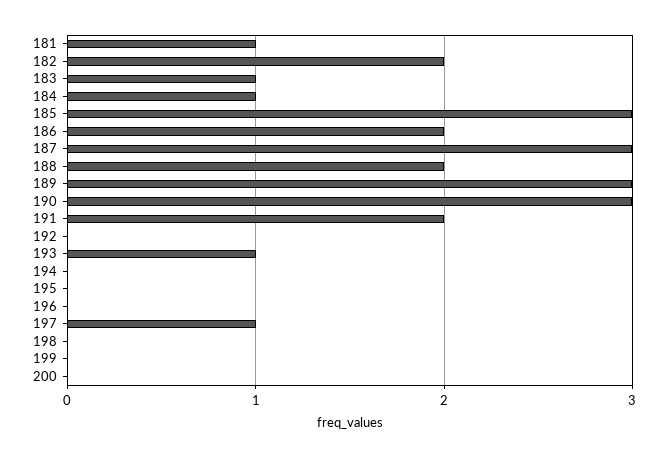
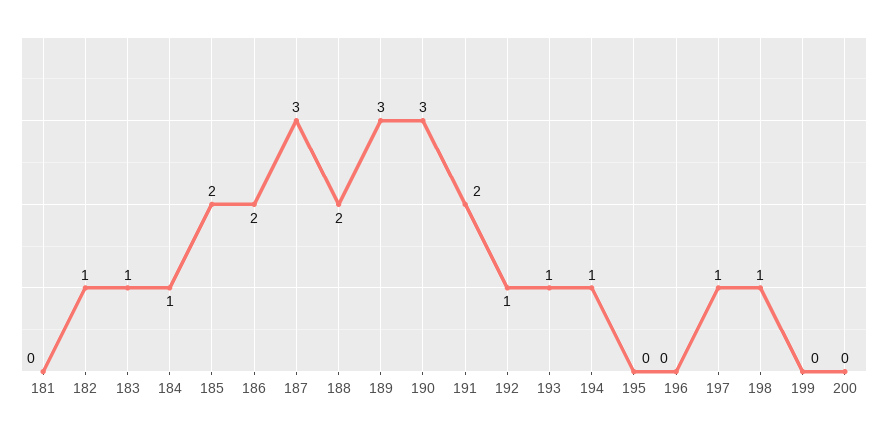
181: 1 -> 0
182: 2 -> 1
185: 3 -> 2
192: 0 -> 1
194: 0 -> 1
198: 0 -> 1

